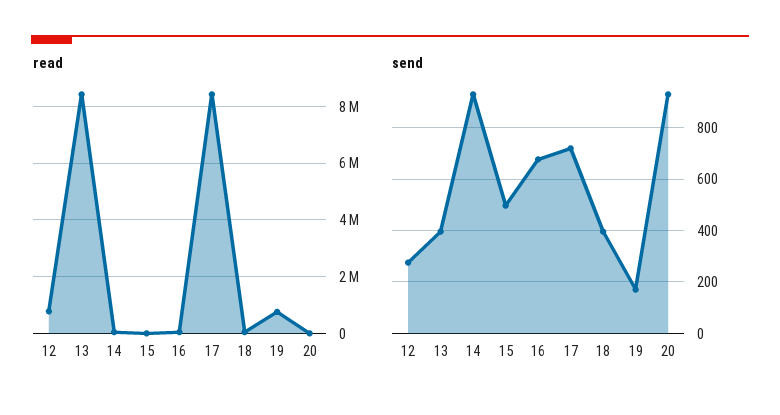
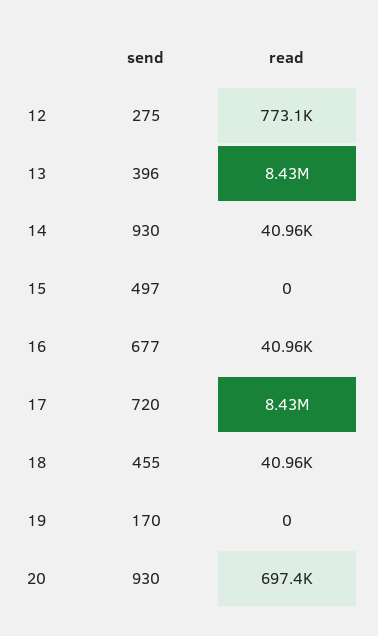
read, 19: 750000 -> 0
read, 20: 0 -> 697400
send, 18: 400 -> 455

